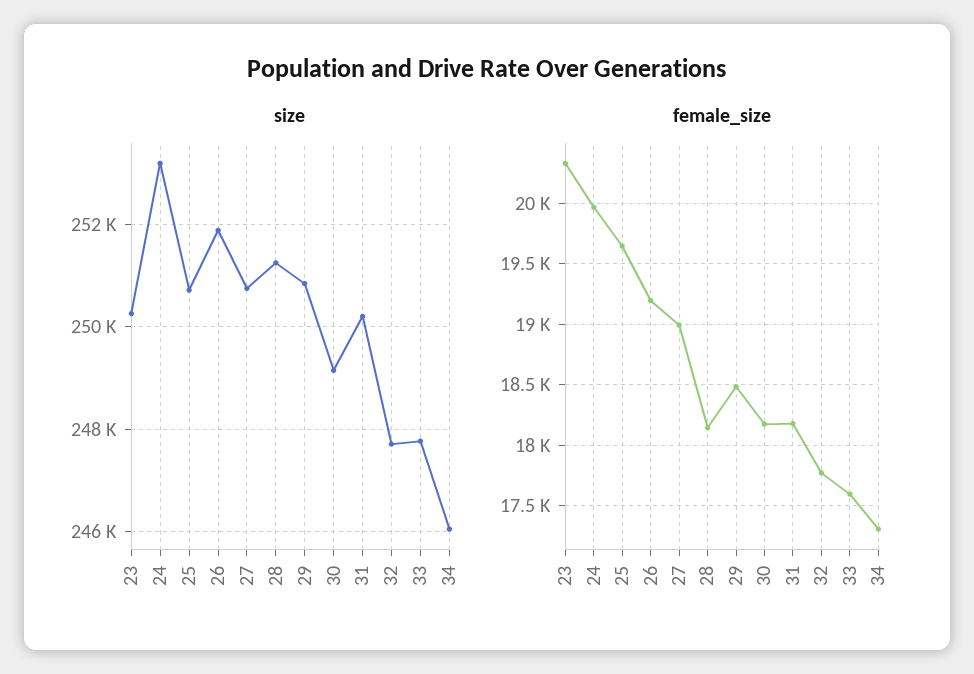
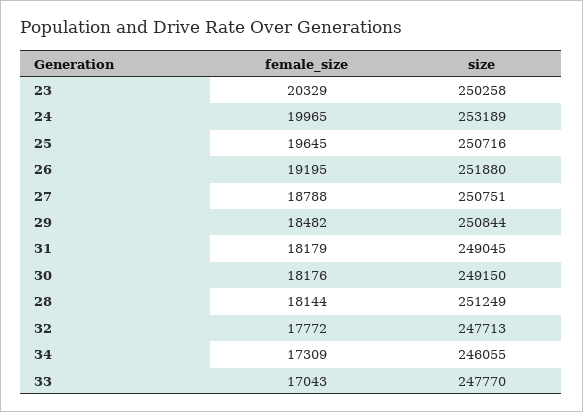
size, 31: 250200 -> 249045
female_size, 27: 19000 -> 18788
female_size, 33: 17600 -> 17043

